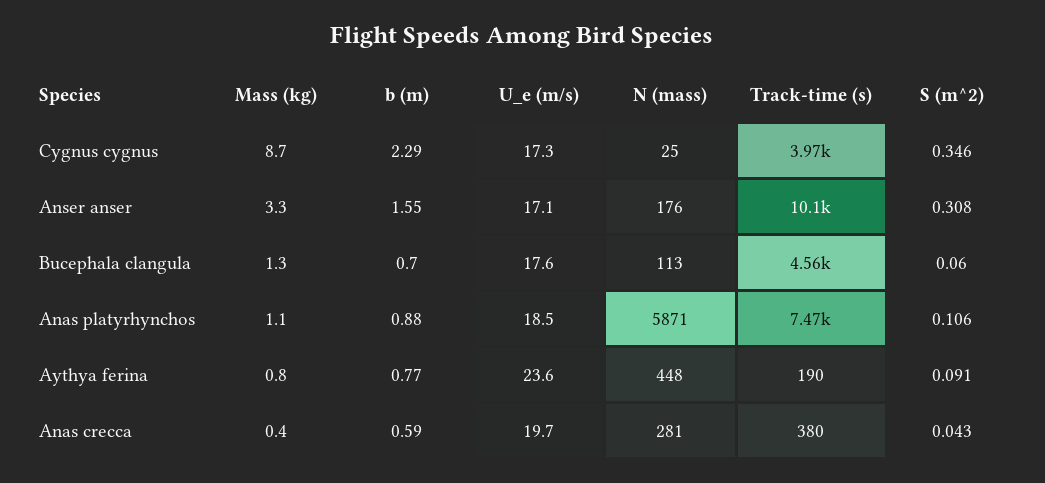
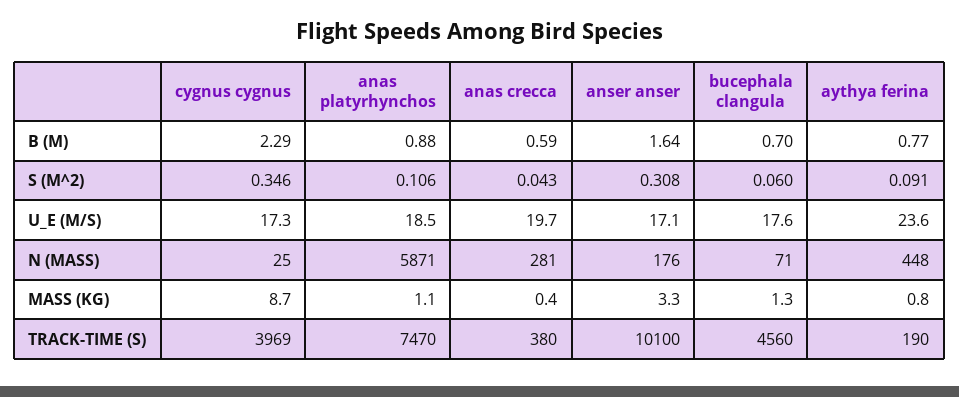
b (m), Anser anser: 1.55 -> 1.64
N (mass), Bucephala clangula: 113 -> 71

